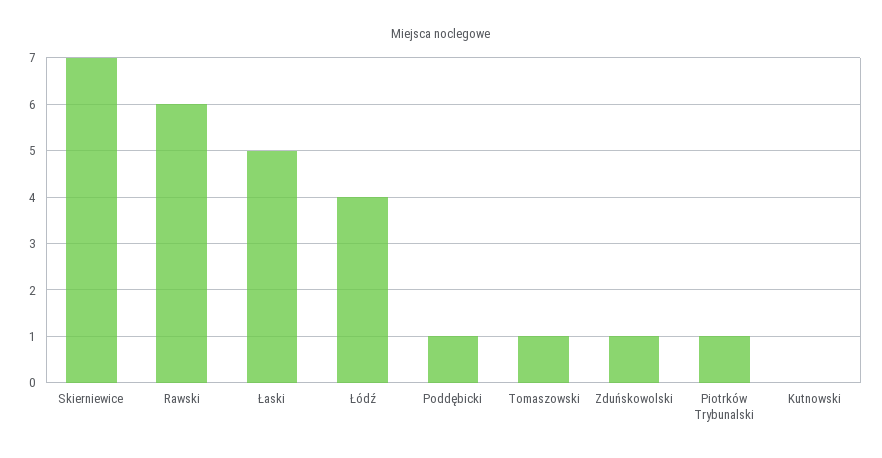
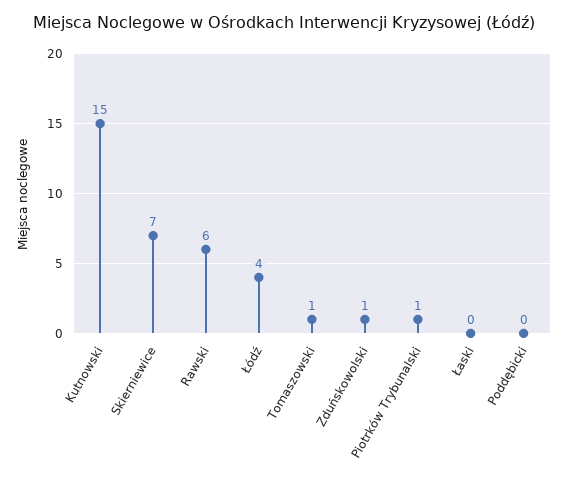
Łaski: 5 -> 0
Poddębicki: 1 -> 0
Kutnowski: 0 -> 15

